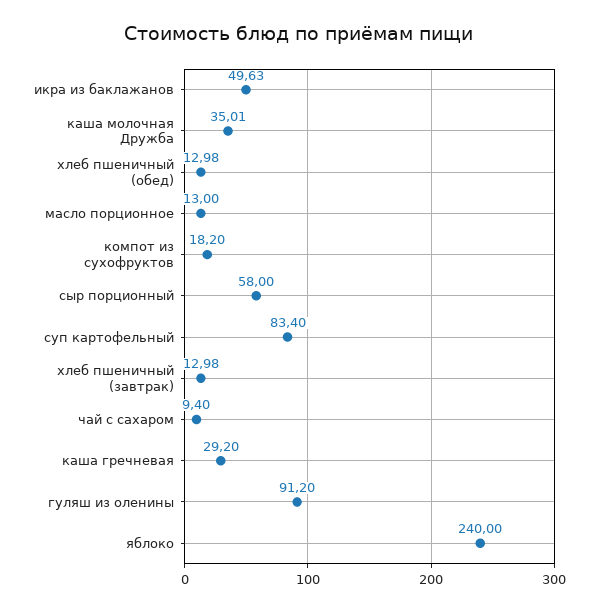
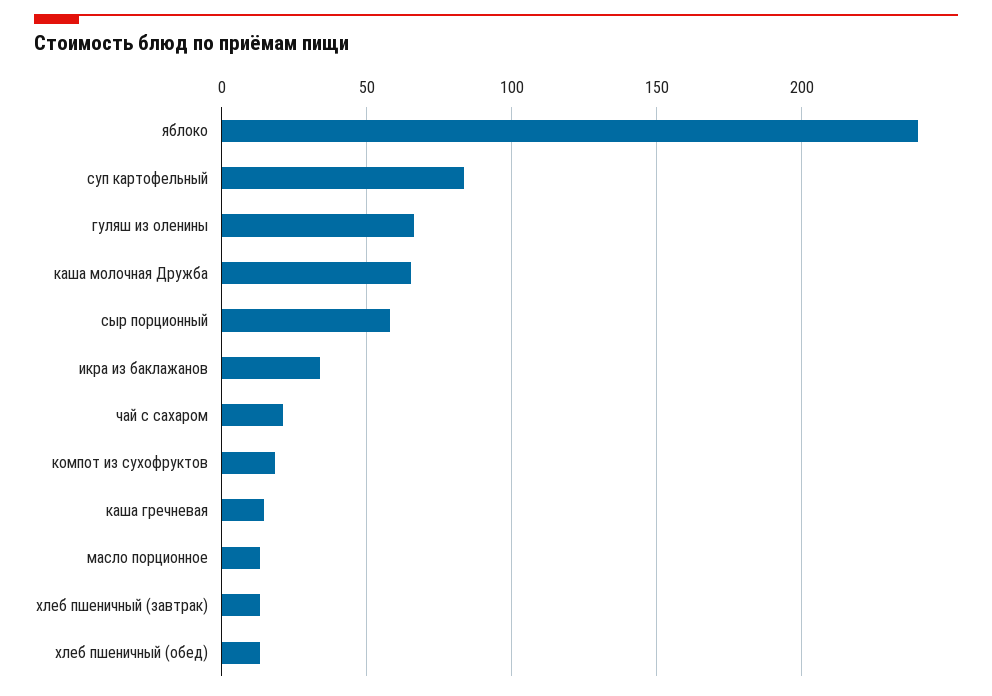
икра из баклажанов: 49.63 -> 35
каша молочная Дружба: 35.01 -> 65
чай с сахаром: 9.4 -> 20
каша гречневая: 29.2 -> 15
гуляш из оленины: 91.2 -> 65

